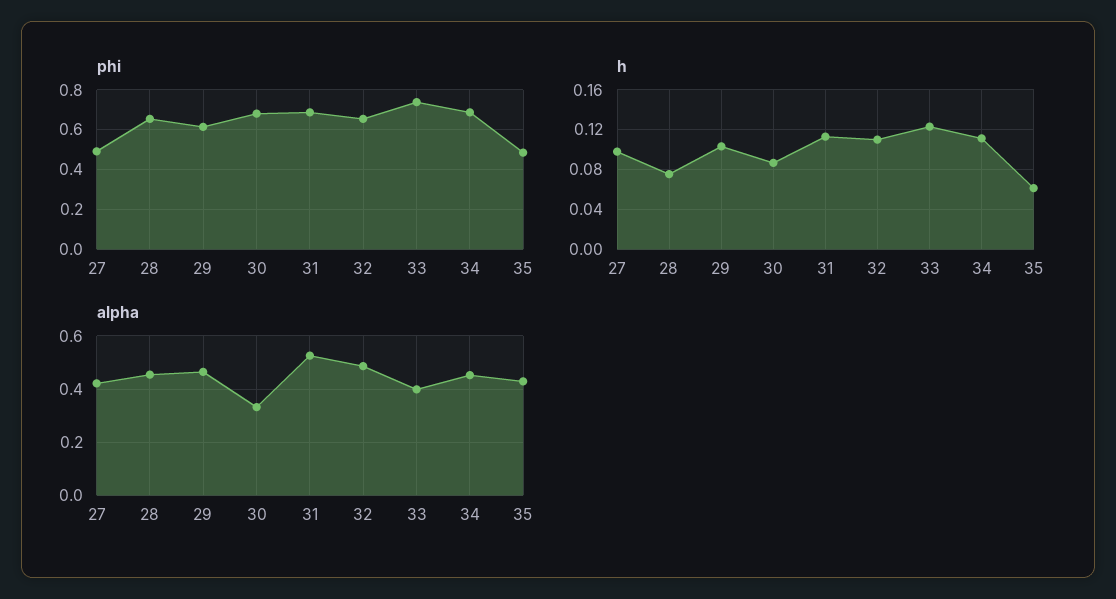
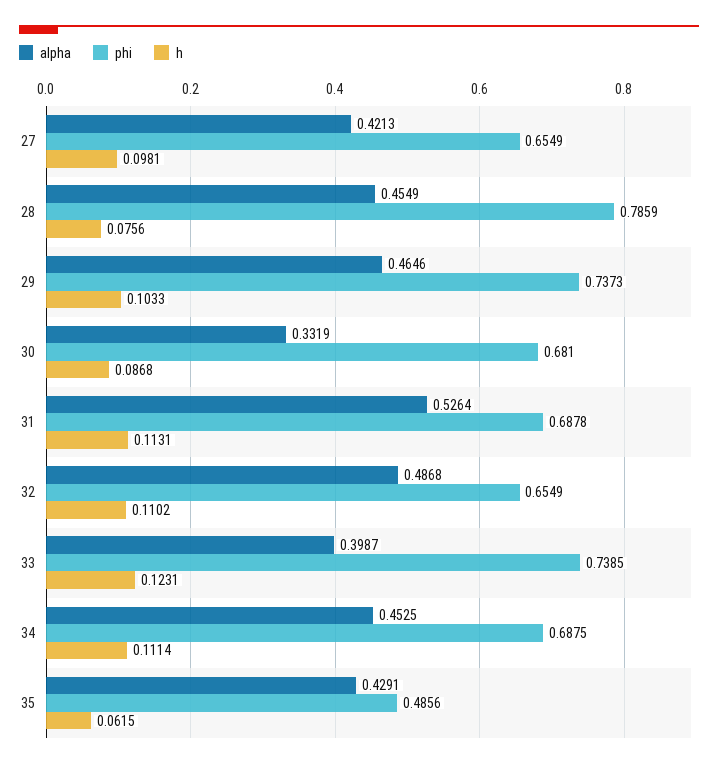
phi, 27: 0.5 -> 0.6549
phi, 28: 0.65 -> 0.7859
phi, 29: 0.6 -> 0.7373

